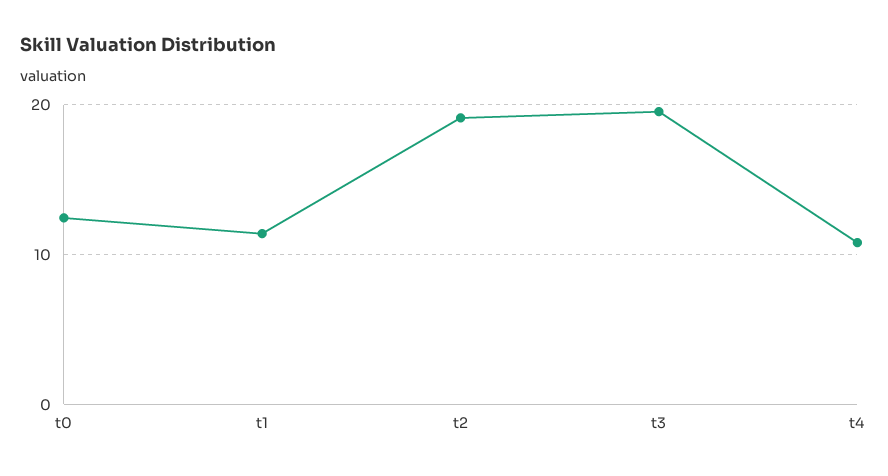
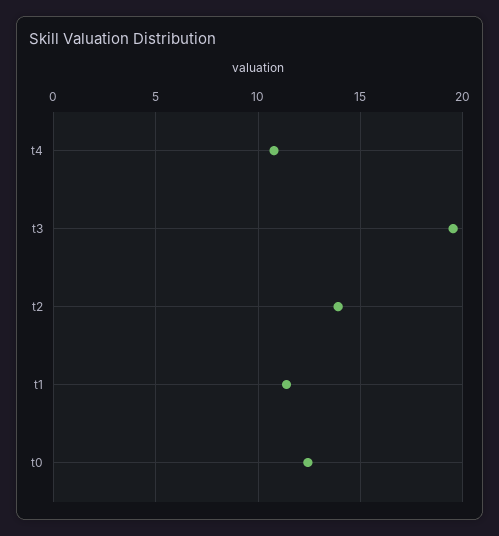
t2: 19 -> 14

